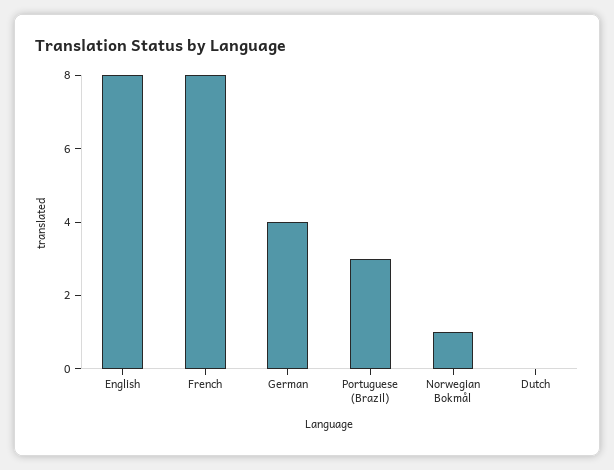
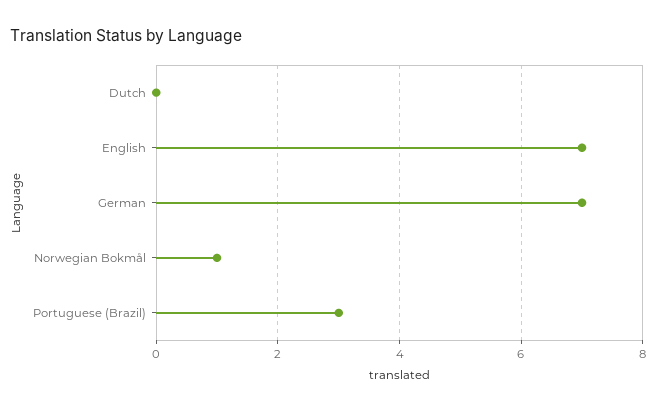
English: 8 -> 7
French: 8 -> none
German: 4 -> 7

